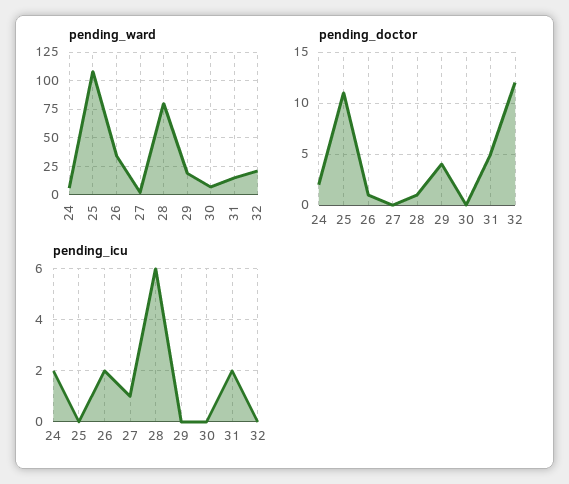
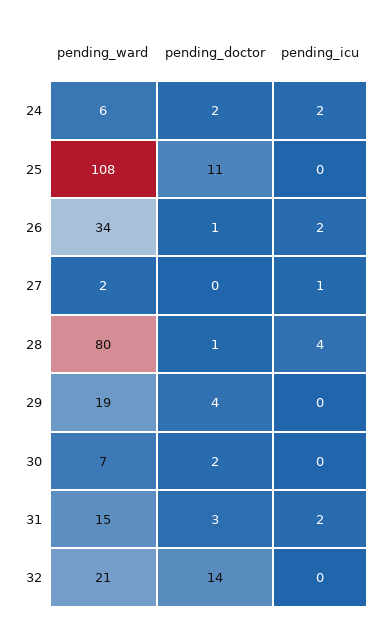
pending_doctor, 30: 0 -> 2
pending_doctor, 31: 5 -> 3
pending_doctor, 32: 12 -> 14
pending_icu, 28: 6 -> 4

